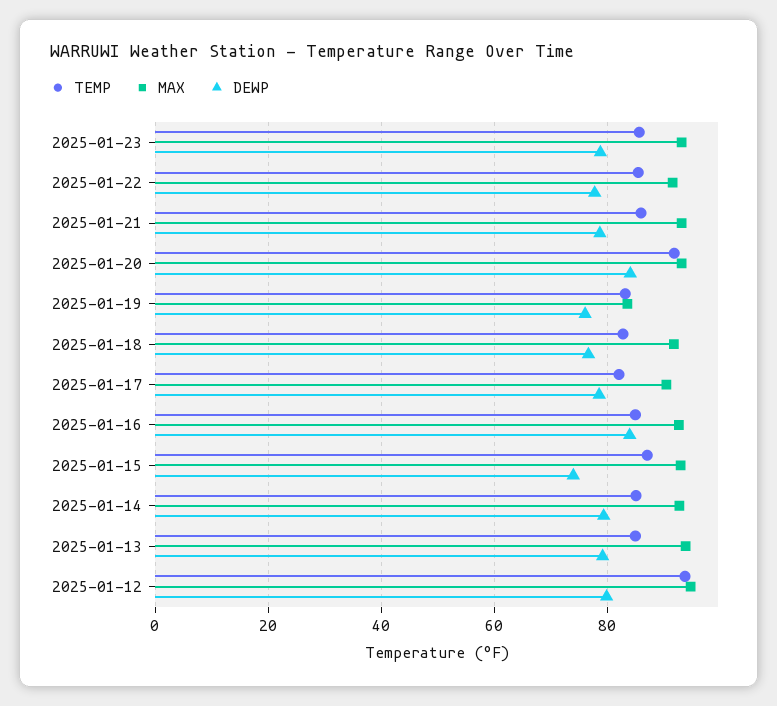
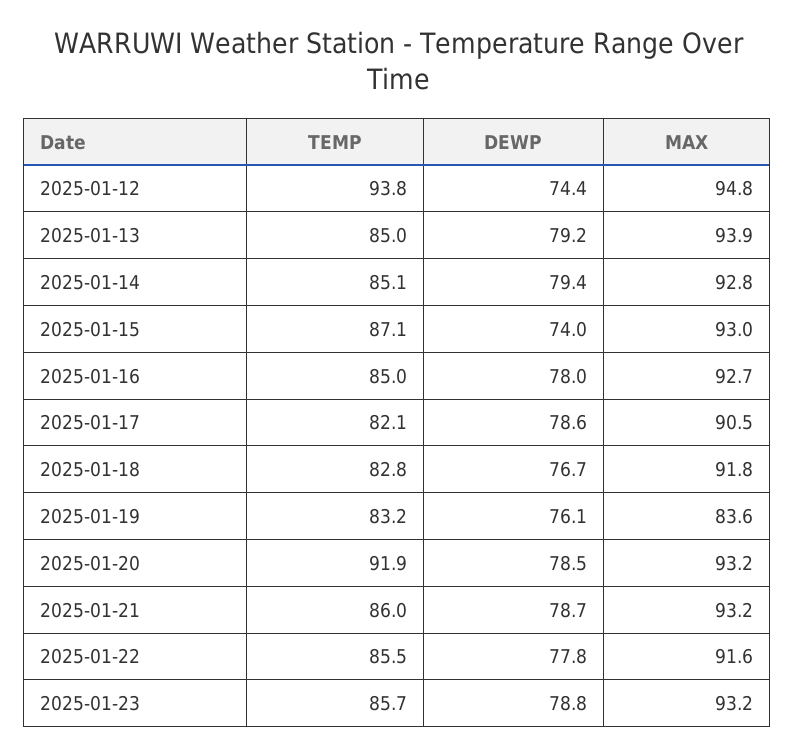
DEWP, 2025-01-20: 84 -> 78.5
DEWP, 2025-01-16: 84 -> 78
DEWP, 2025-01-12: 80 -> 74.4

